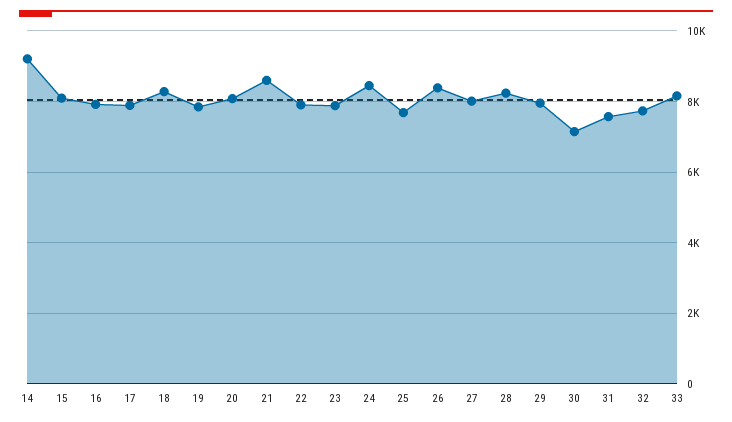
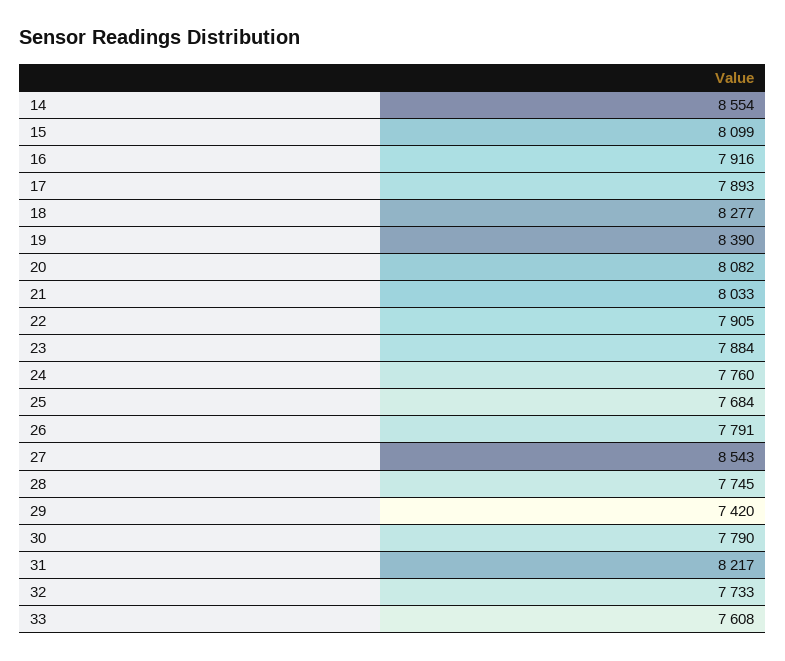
14: 9200 -> 8554
19: 7800 -> 8390
21: 8600 -> 8033
24: 8400 -> 7760
26: 8400 -> 7791
27: 8000 -> 8543
28: 8200 -> 7745
29: 8000 -> 7420
30: 7200 -> 7790
31: 7600 -> 8217
33: 8200 -> 7608

